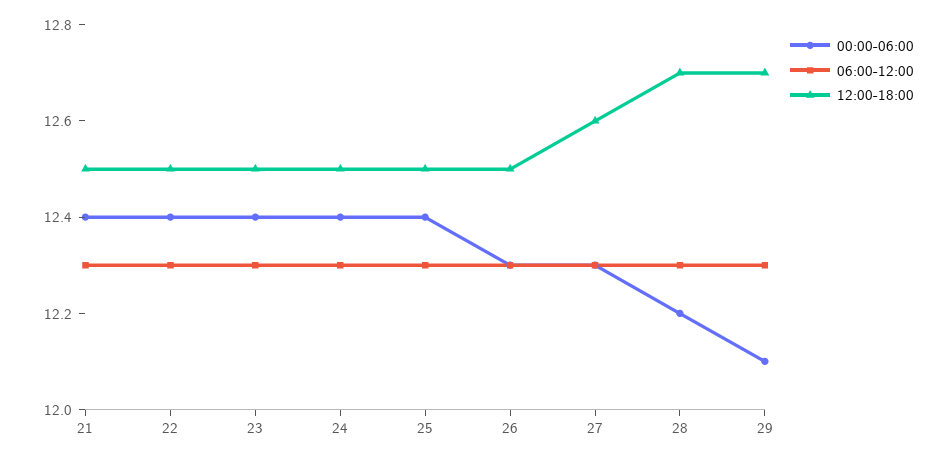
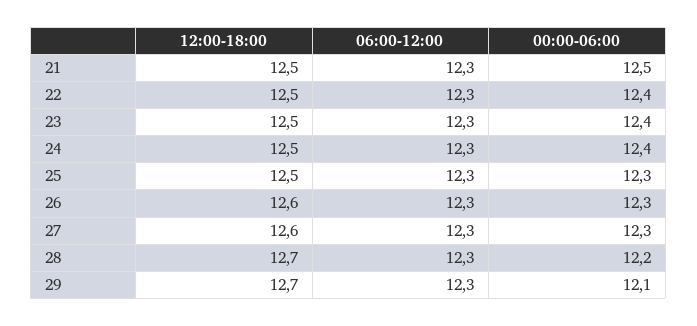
00:00-06:00, 21: 12.4 -> 12.5
00:00-06:00, 25: 12.4 -> 12.3
12:00-18:00, 26: 12.5 -> 12.6

